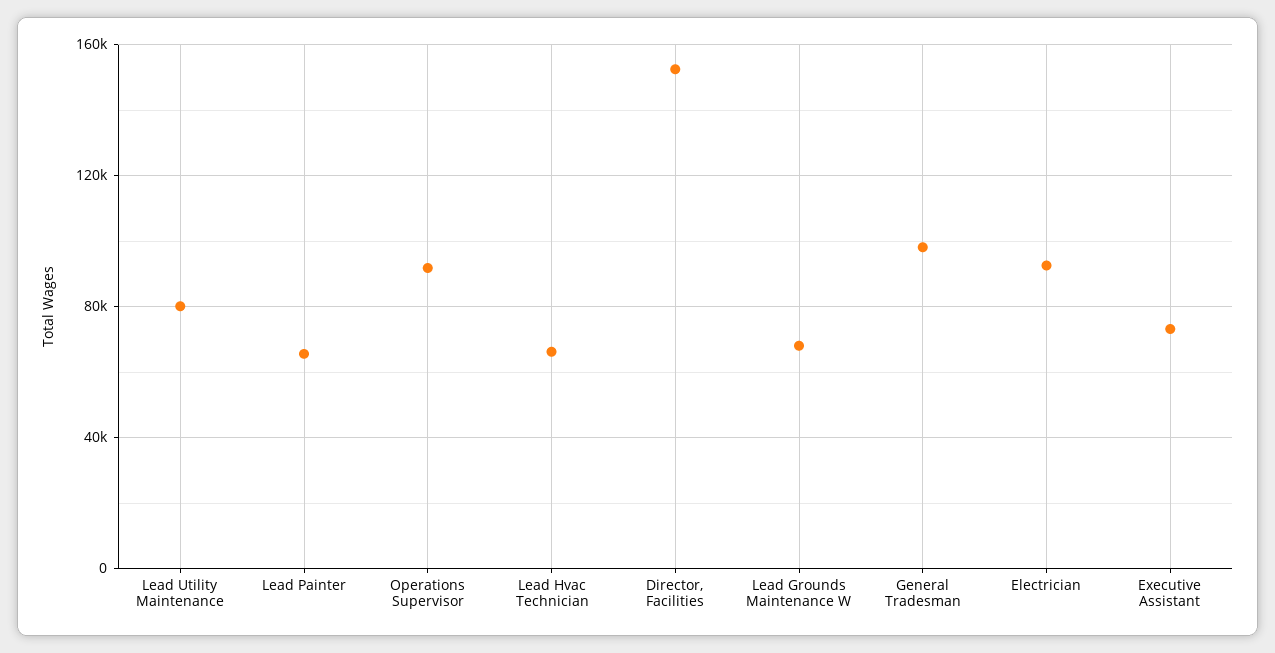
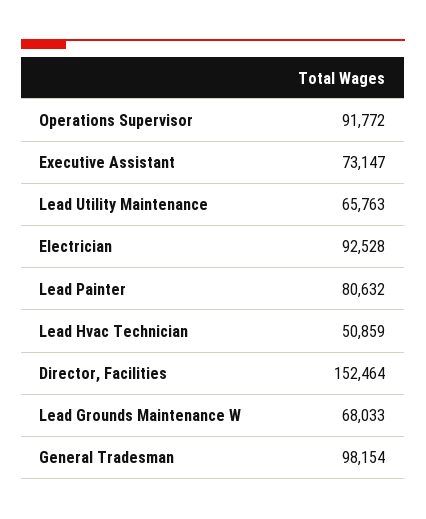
Lead Utility Maintenance: 80000 -> 65763
Lead Painter: 65000 -> 80632
Lead Hvac Technician: 65000 -> 50859

